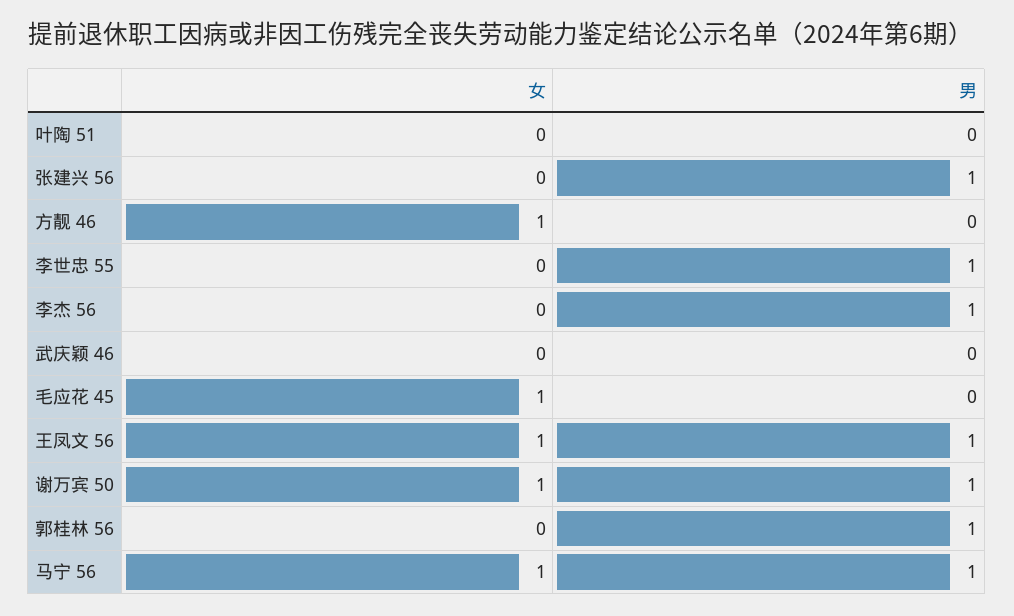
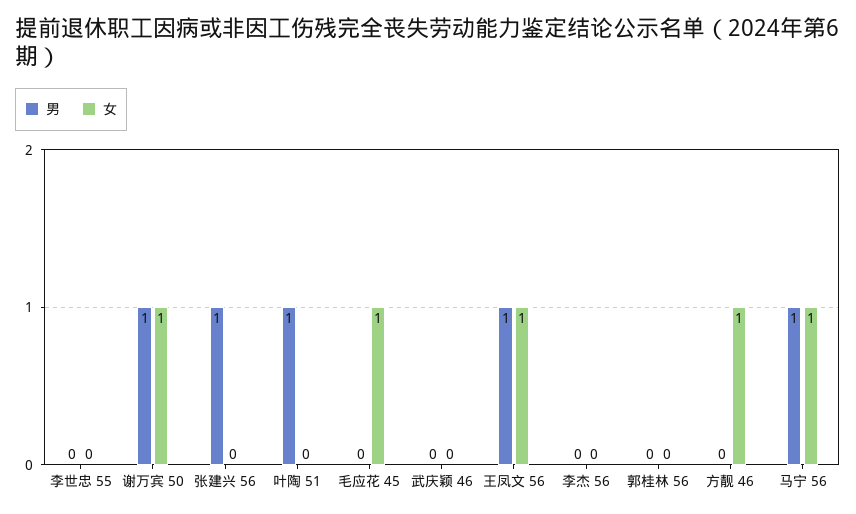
男, 叶陶 51: 0 -> 1
男, 李世忠 55: 1 -> 0
男, 李杰 56: 1 -> 0
男, 郭桂林 56: 1 -> 0

